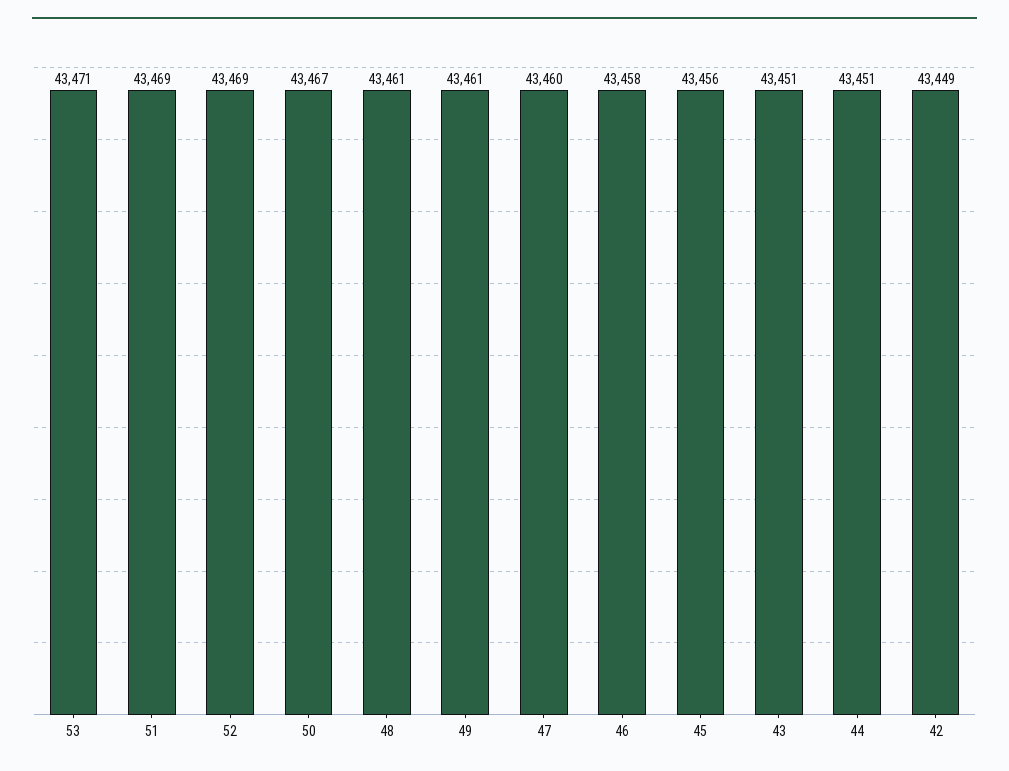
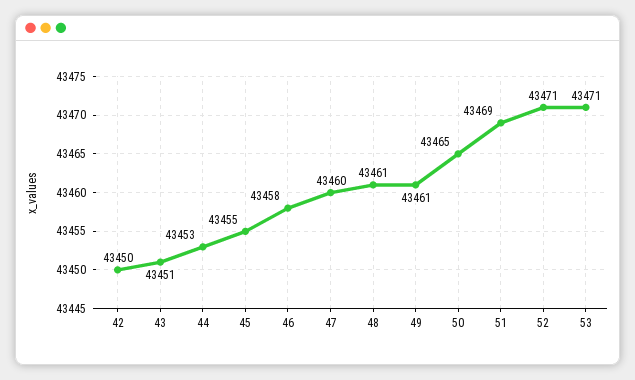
52: 43469 -> 43471
50: 43467 -> 43465
45: 43456 -> 43455
44: 43451 -> 43453
42: 43449 -> 43450

